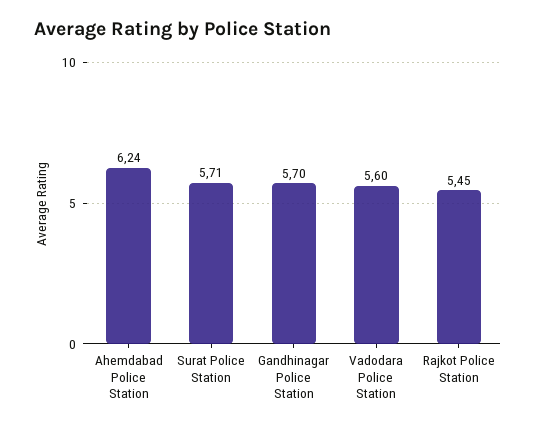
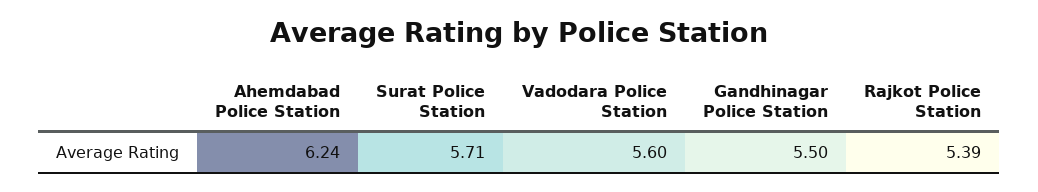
Gandhinagar Police Station: 5.7 -> 5.5
Rajkot Police Station: 5.45 -> 5.39

